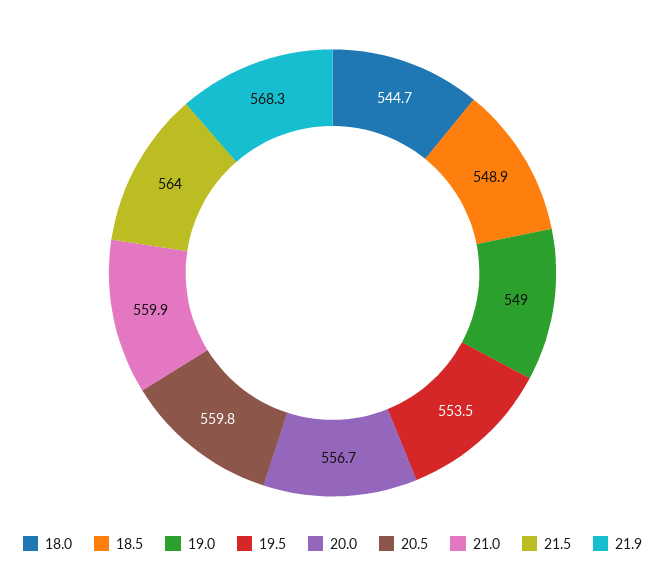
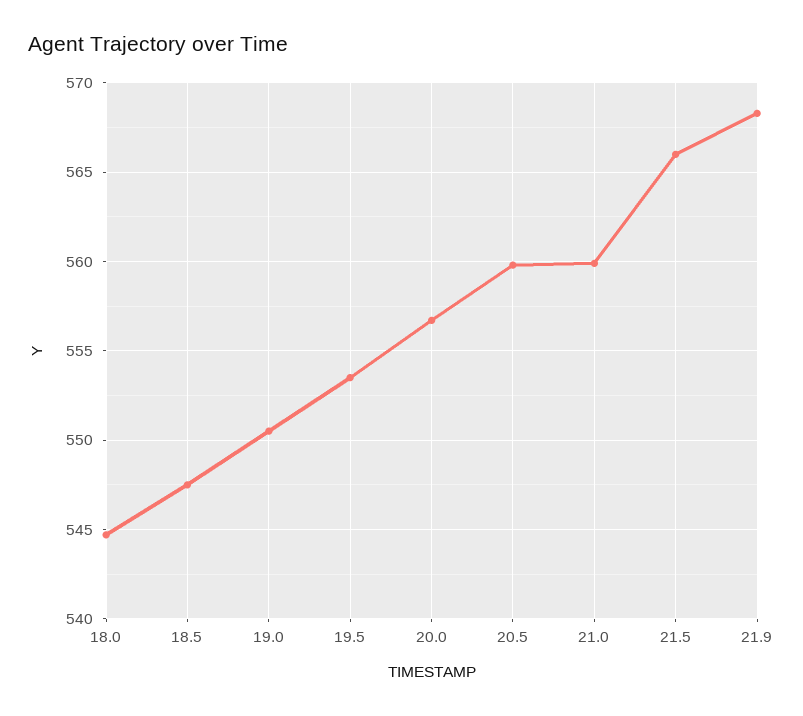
18.5: 548.9 -> 547.5
19.0: 549 -> 550.5
21.5: 564 -> 566

